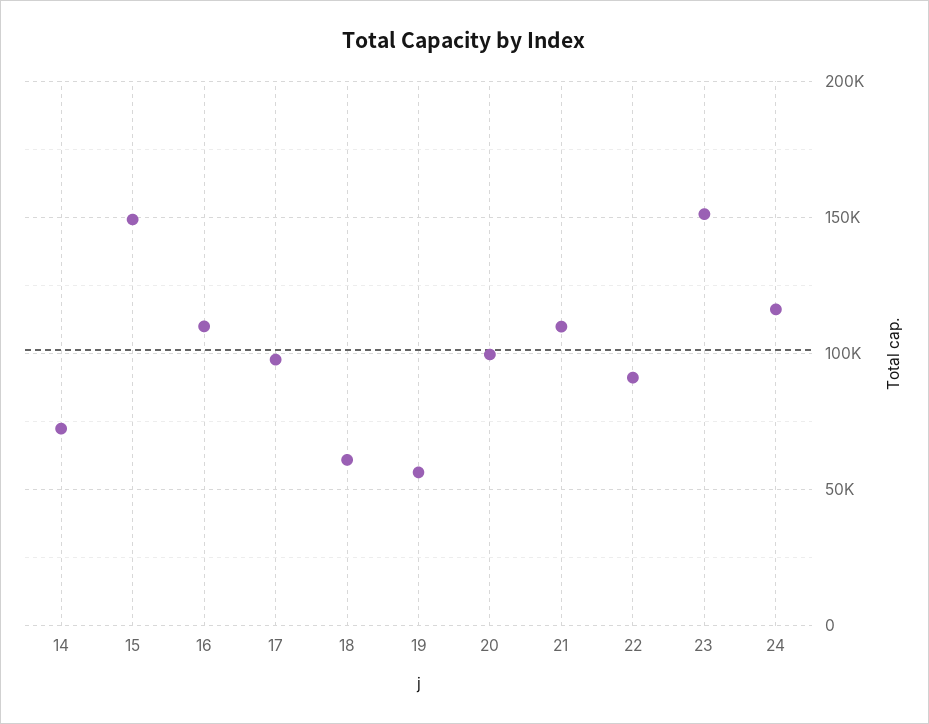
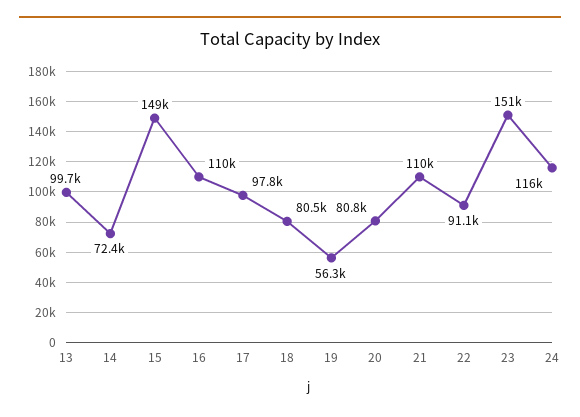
18: 60000 -> 80500
20: 100000 -> 80800
13: none -> 99700

